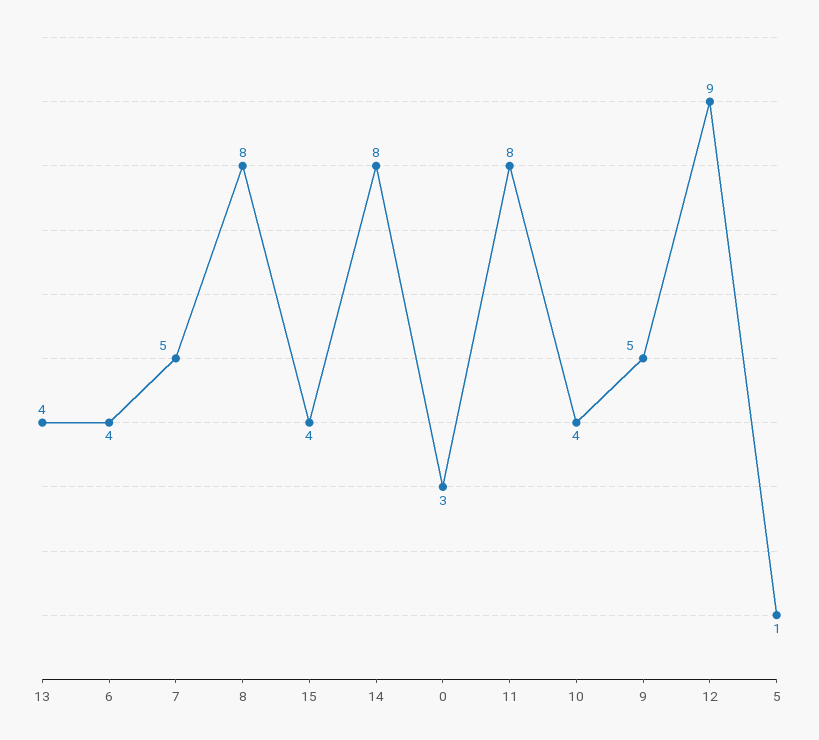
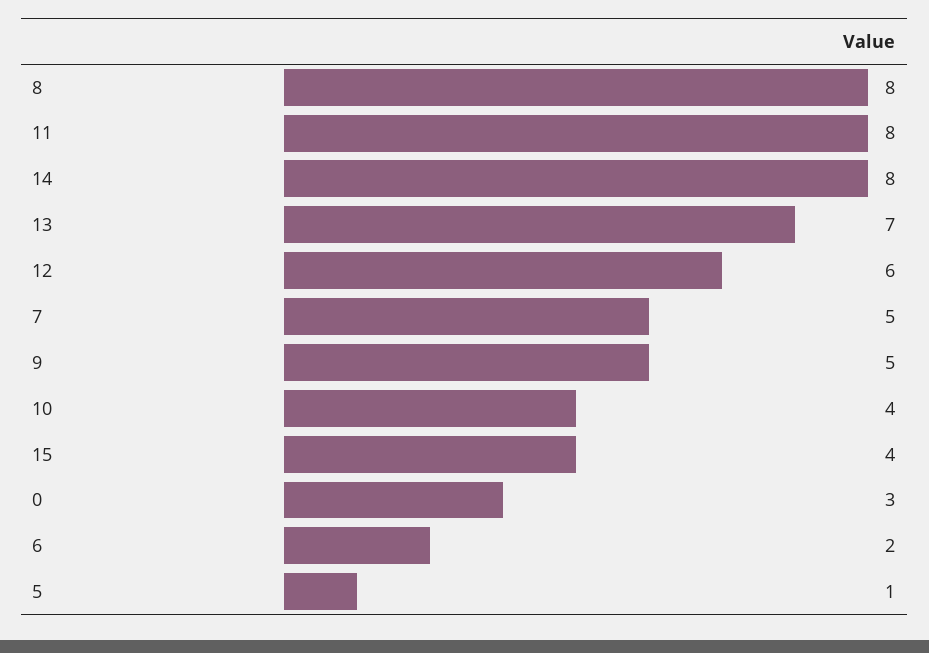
13: 4 -> 7
6: 4 -> 2
12: 9 -> 6

